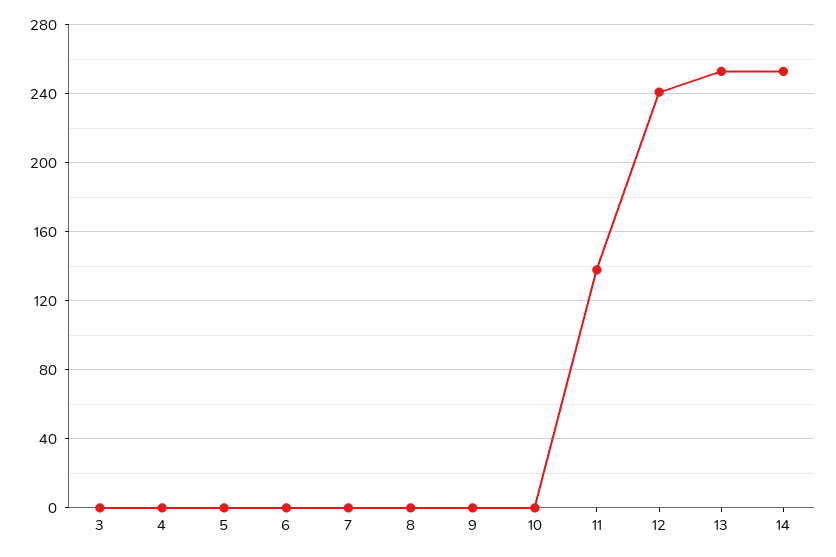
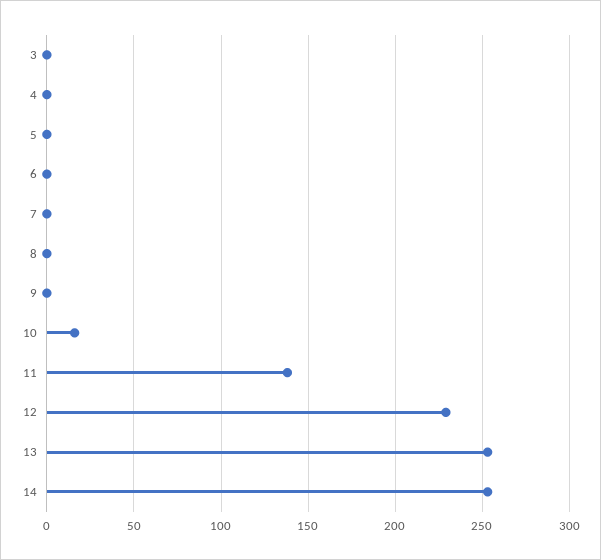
10: 0 -> 15
12: 240 -> 230

